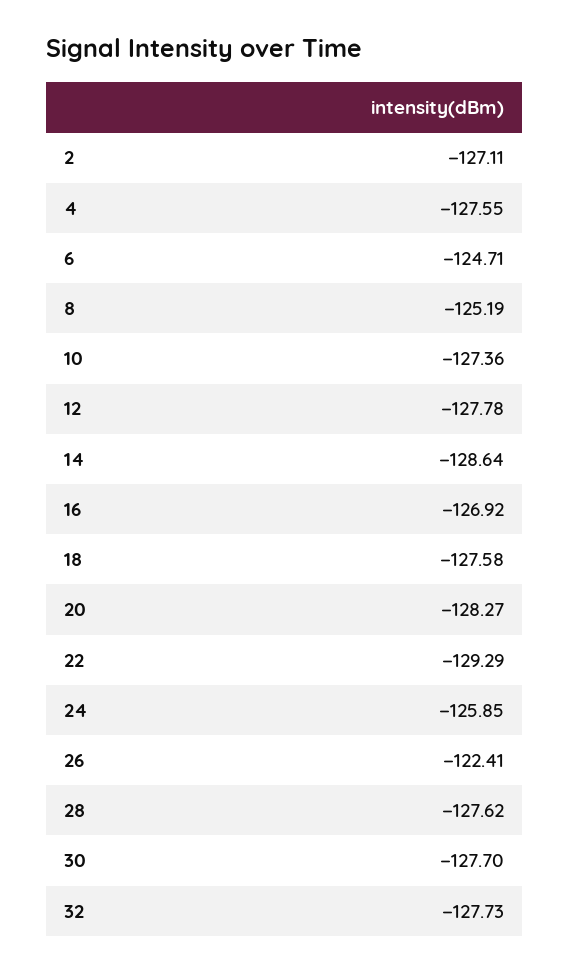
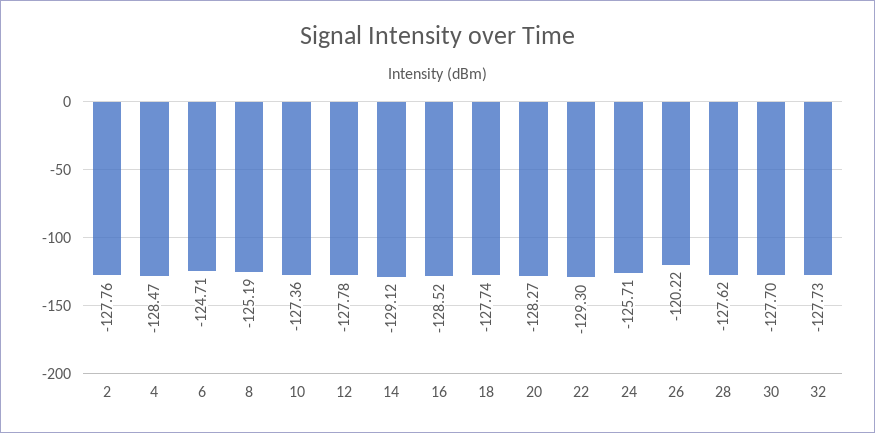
2: -127.11 -> -127.76
4: -127.55 -> -128.47
14: -128.64 -> -129.12
16: -126.92 -> -128.52
18: -127.58 -> -127.74
22: -129.29 -> -129.3
24: -125.85 -> -125.71
26: -122.41 -> -120.22

